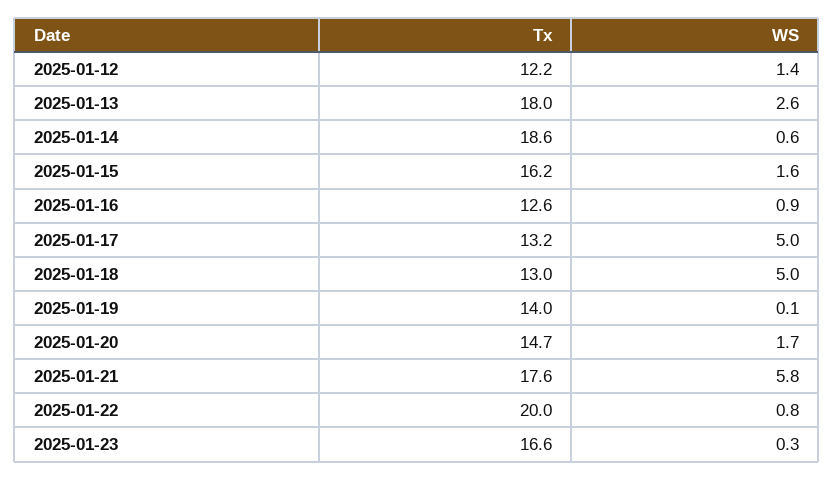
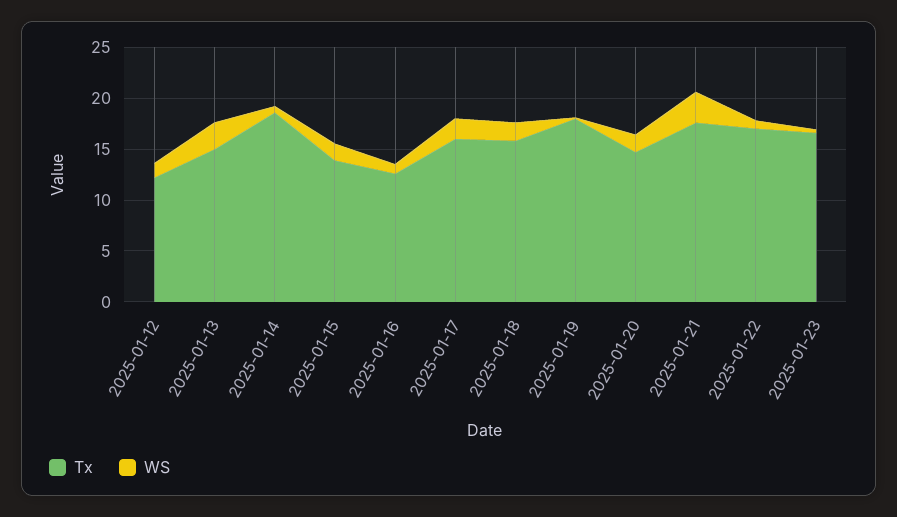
Tx, 2025-01-13: 18 -> 15
Tx, 2025-01-15: 16.2 -> 14
Tx, 2025-01-17: 13.2 -> 16
WS, 2025-01-17: 5 -> 2
Tx, 2025-01-18: 13 -> 16
WS, 2025-01-18: 5 -> 2
Tx, 2025-01-19: 14 -> 18
WS, 2025-01-21: 5.8 -> 3
Tx, 2025-01-22: 20 -> 17

